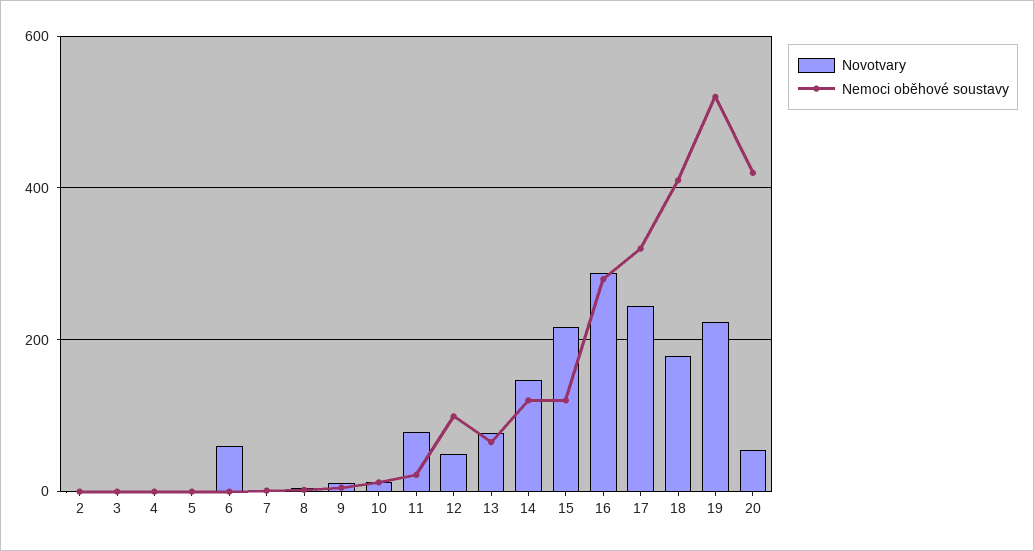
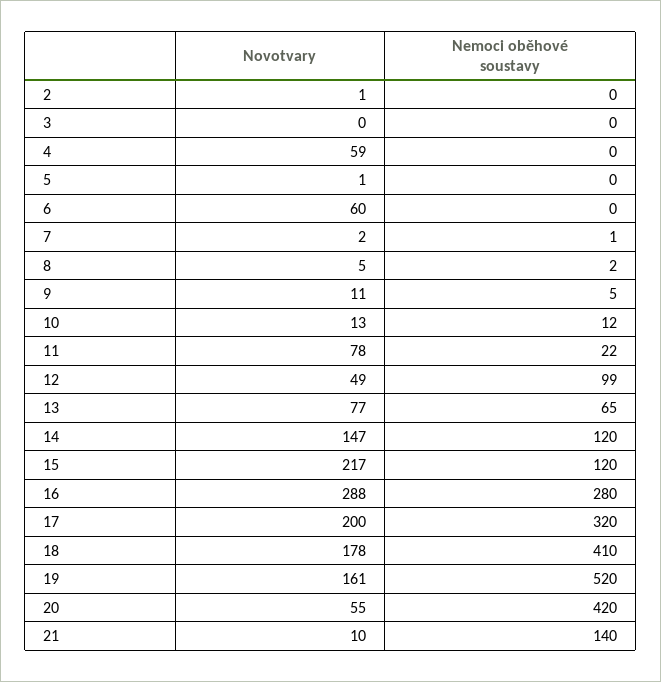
Novotvary, 4: 0 -> 59
Novotvary, 17: 240 -> 200
Novotvary, 19: 220 -> 161
Novotvary, 21: none -> 10
Nemoci oběhové soustavy, 21: none -> 140

